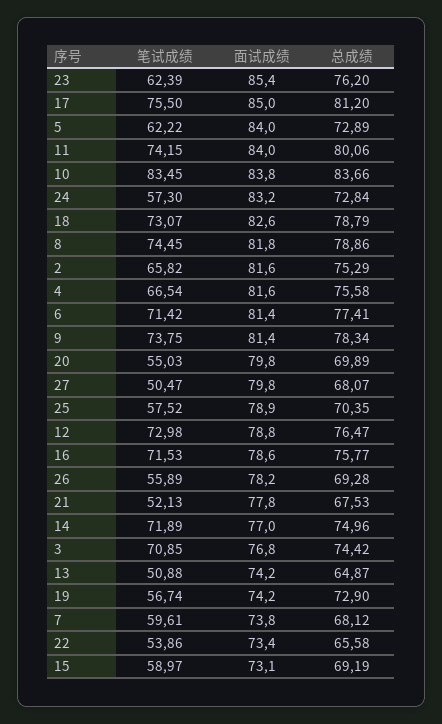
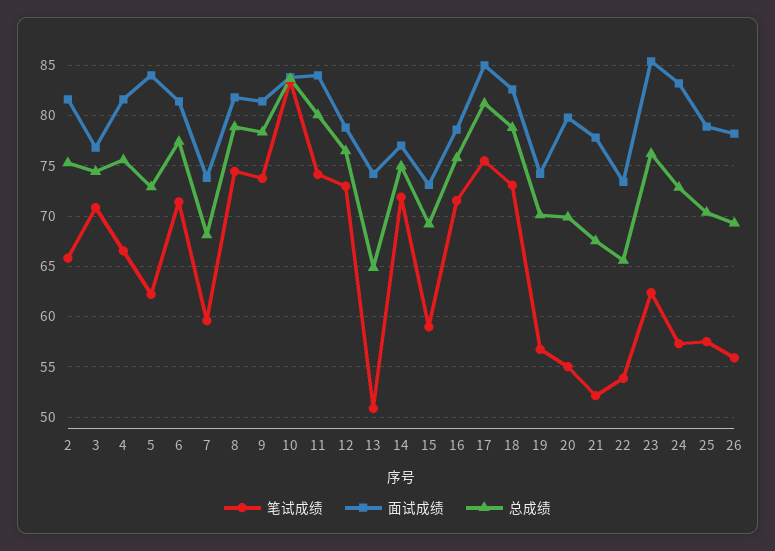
笔试成绩, 27: 50.47 -> none
面试成绩, 27: 79.8 -> none
总成绩, 27: 68.07 -> none
总成绩, 19: 72.9 -> 70

